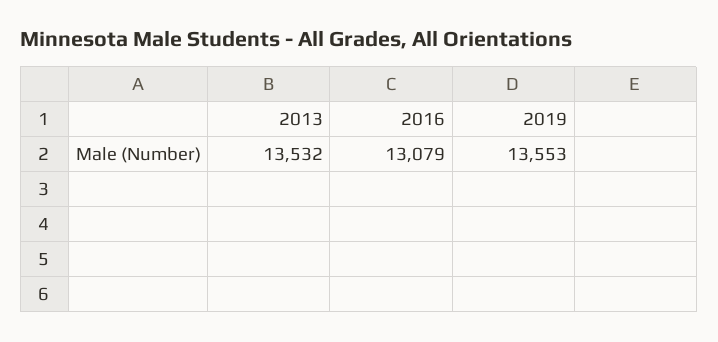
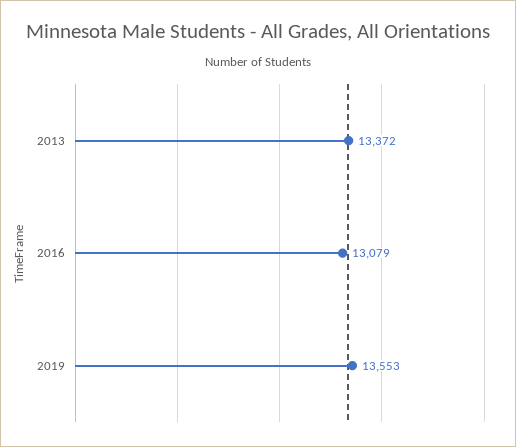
2013: 13532 -> 13372

